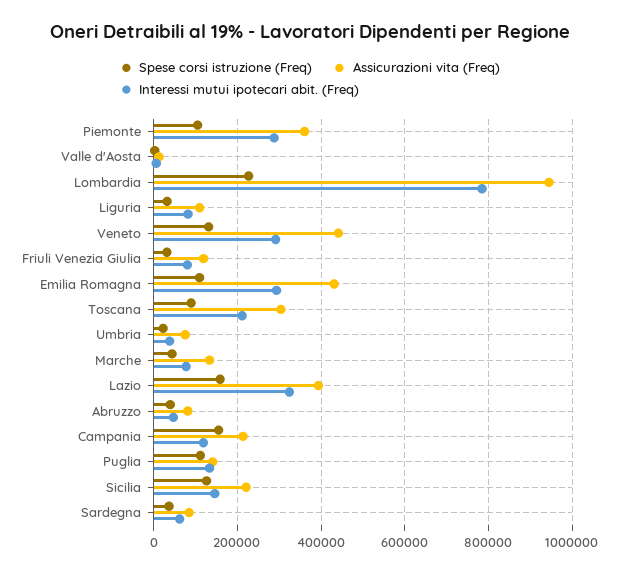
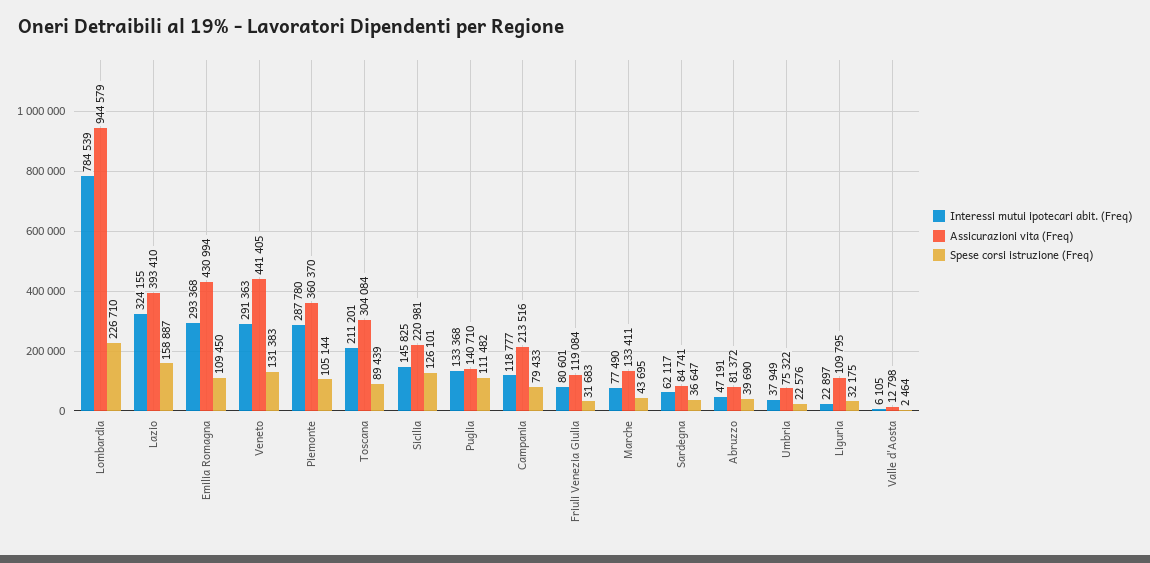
Interessi mutui ipotecari abit. (Freq), Liguria: 80000 -> 22897
Spese corsi istruzione (Freq), Campania: 160000 -> 79433

